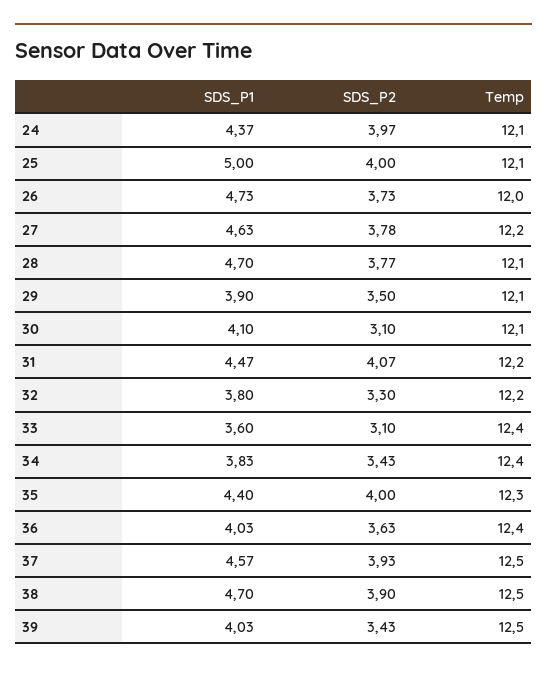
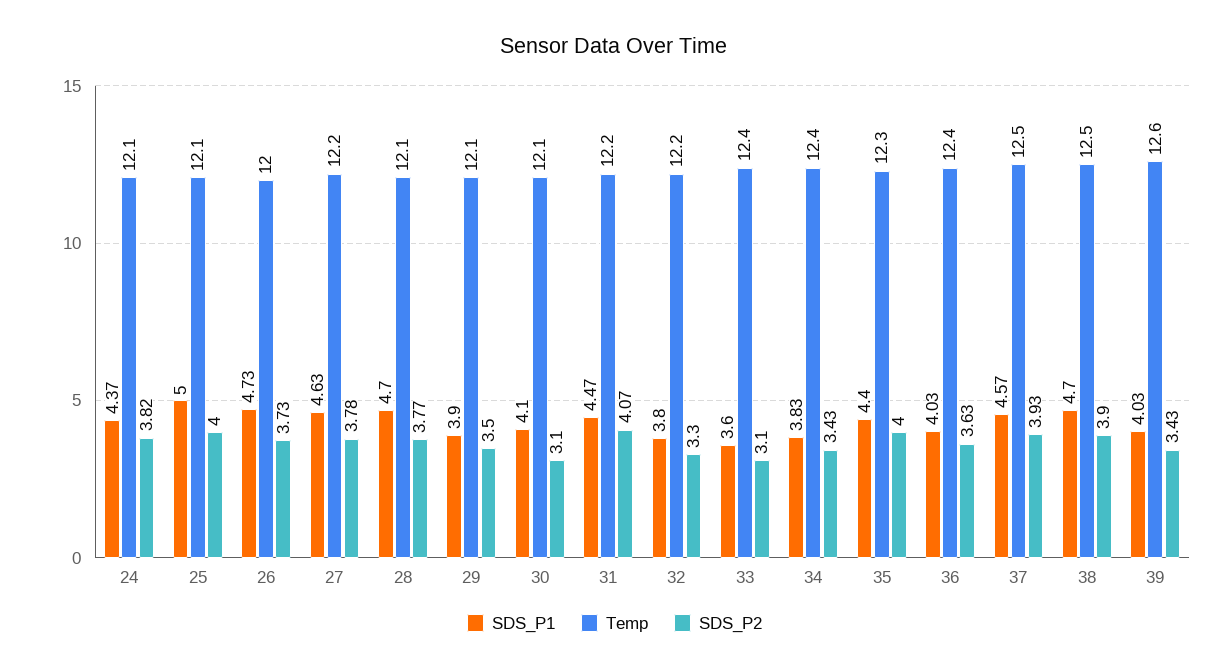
SDS_P2, 24: 3.97 -> 3.82
Temp, 39: 12.5 -> 12.6

